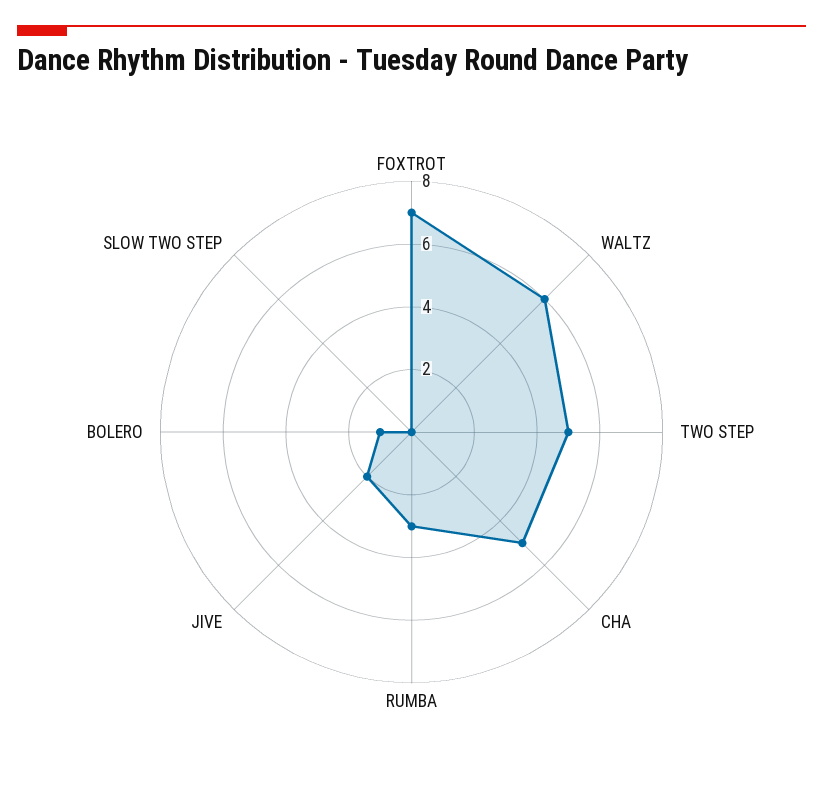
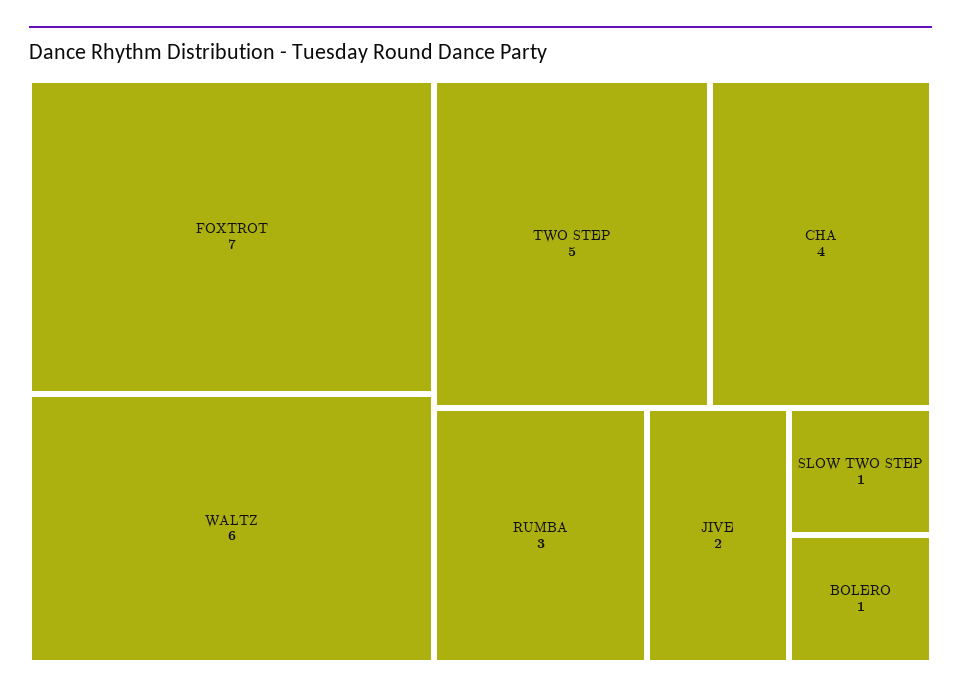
CHA: 5 -> 4
SLOW TWO STEP: 0 -> 1

